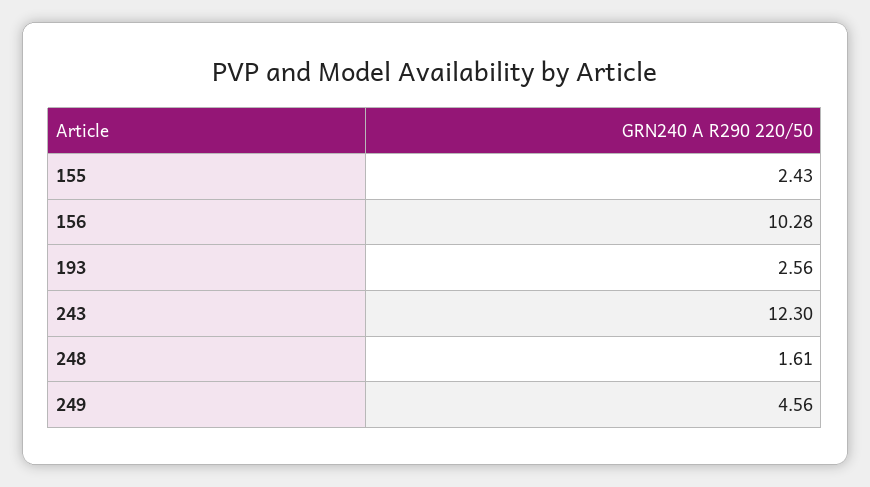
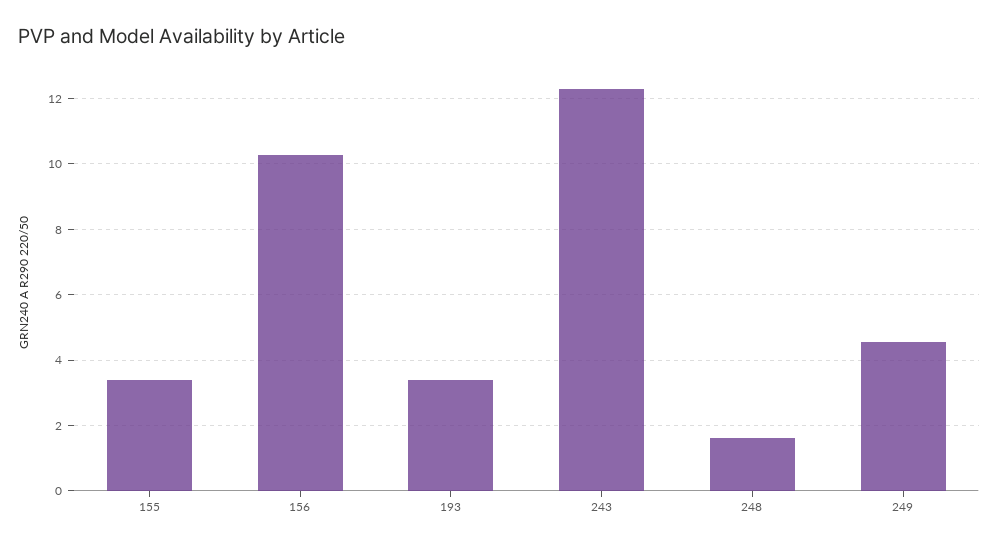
155: 2.43 -> 3.4
193: 2.56 -> 3.4

